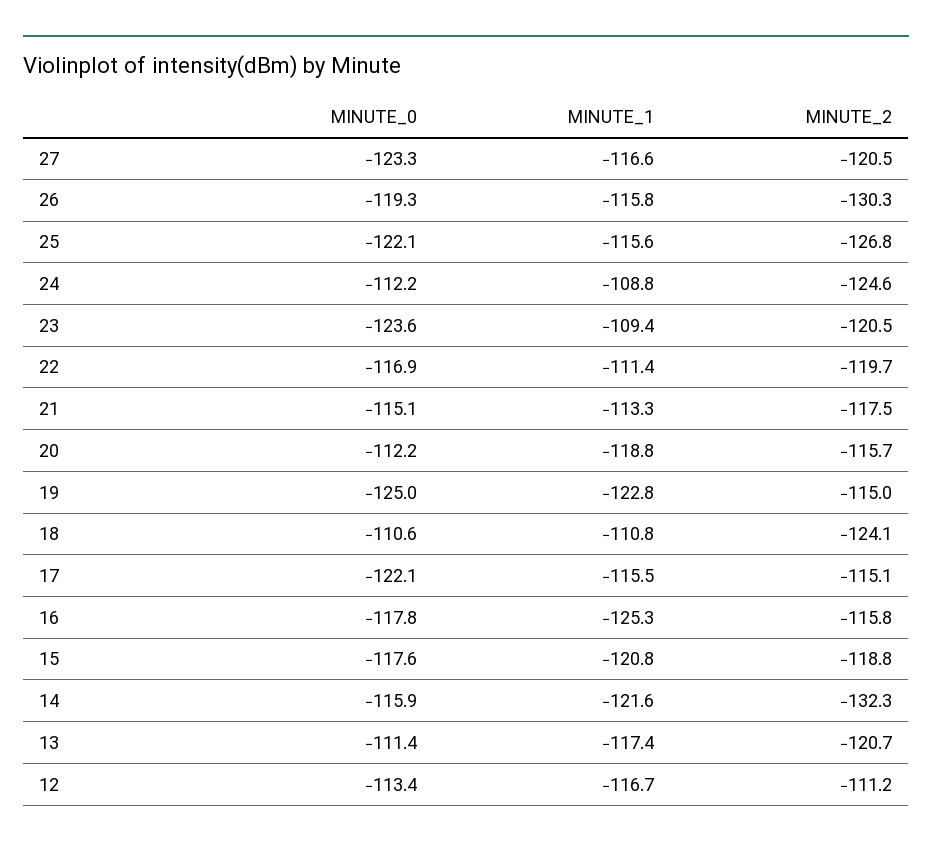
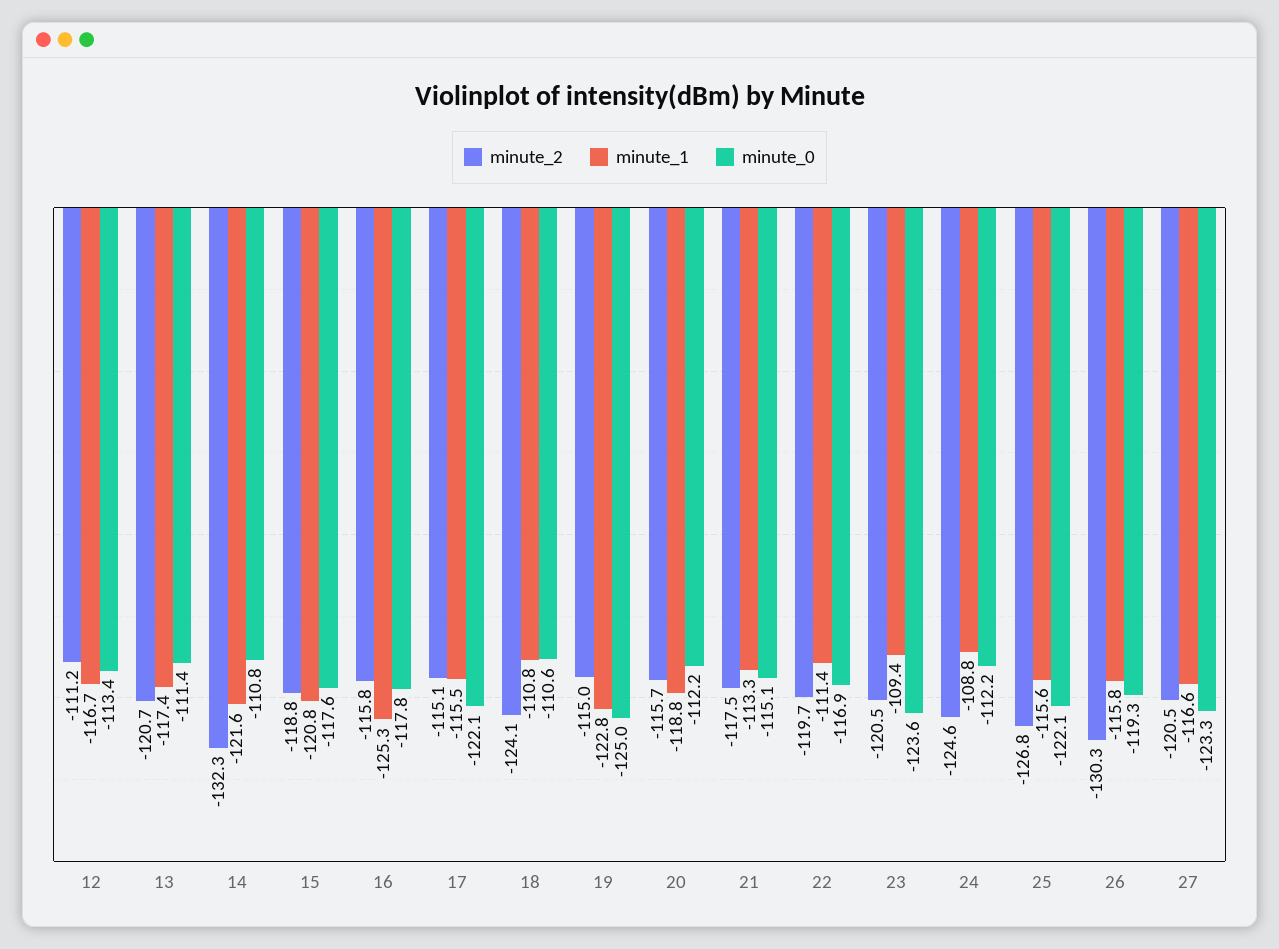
MINUTE_0, 14: -115.9 -> -110.8

